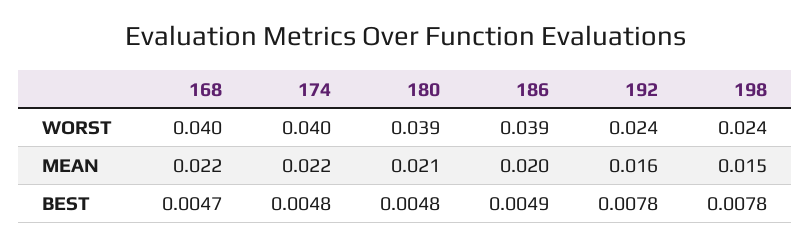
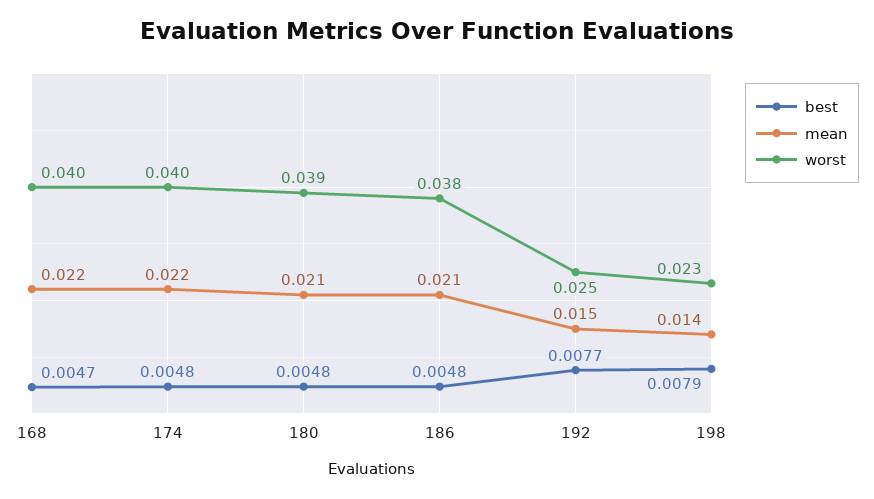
WORST, 186: 0.039 -> 0.038
WORST, 192: 0.024 -> 0.025
WORST, 198: 0.024 -> 0.023
MEAN, 186: 0.02 -> 0.021
MEAN, 192: 0.016 -> 0.015
MEAN, 198: 0.015 -> 0.014
BEST, 186: 0.0049 -> 0.0048
BEST, 192: 0.0078 -> 0.0077
BEST, 198: 0.0078 -> 0.0079

